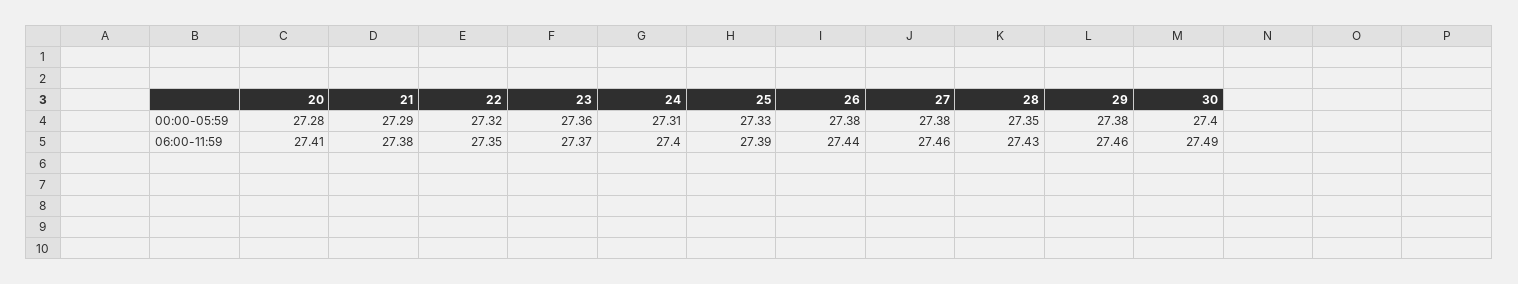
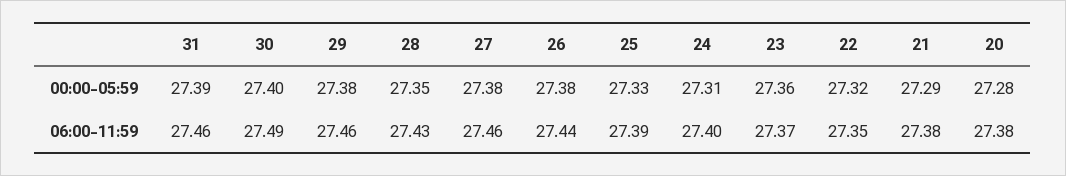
20, 06:00-11:59: 27.41 -> 27.38
31, 00:00-05:59: none -> 27.39
31, 06:00-11:59: none -> 27.46

